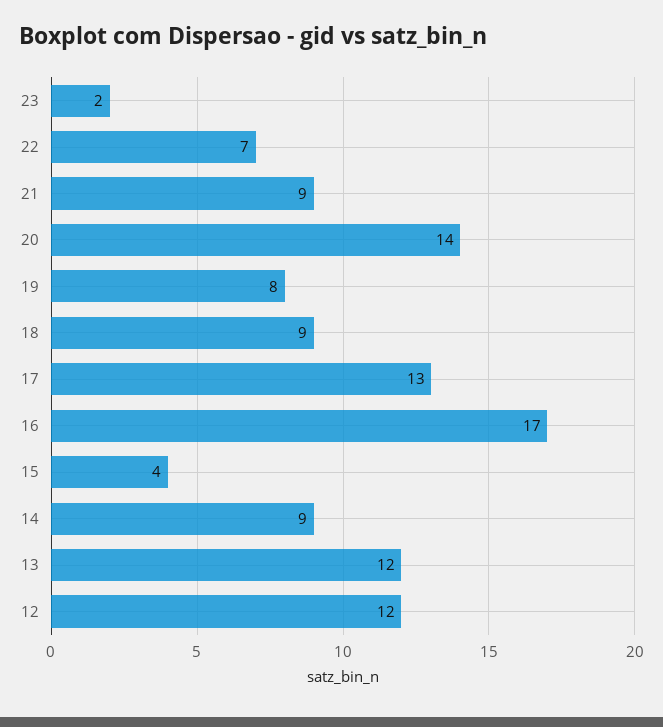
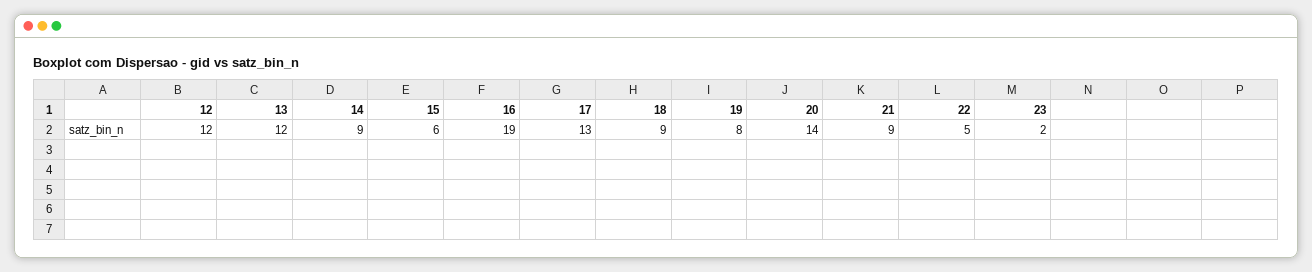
22: 7 -> 5
16: 17 -> 19
15: 4 -> 6

